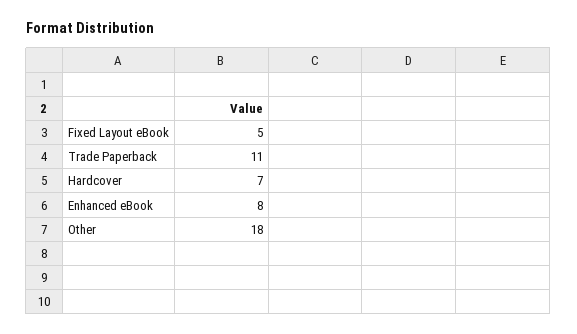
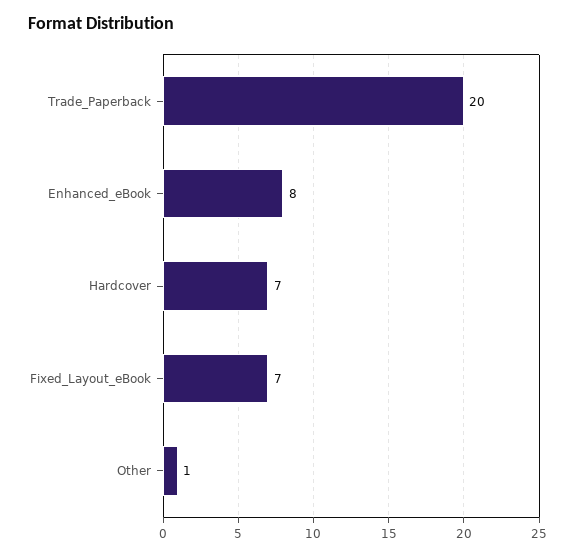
Fixed Layout eBook: 5 -> 7
Trade Paperback: 11 -> 20
Other: 18 -> 1

